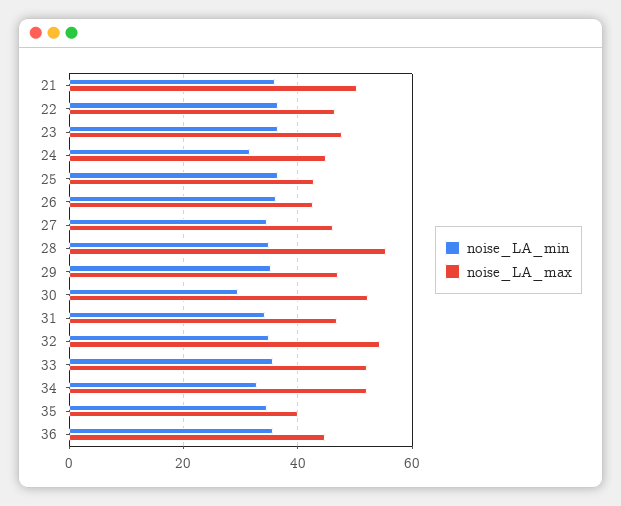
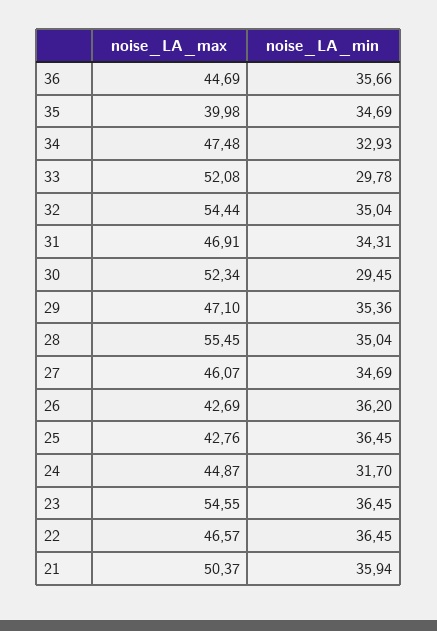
noise_LA_max, 23: 48 -> 54.55
noise_LA_min, 33: 36 -> 29.78
noise_LA_max, 34: 52 -> 47.48

